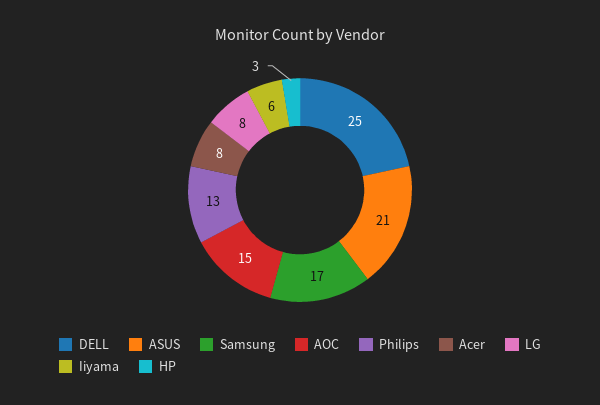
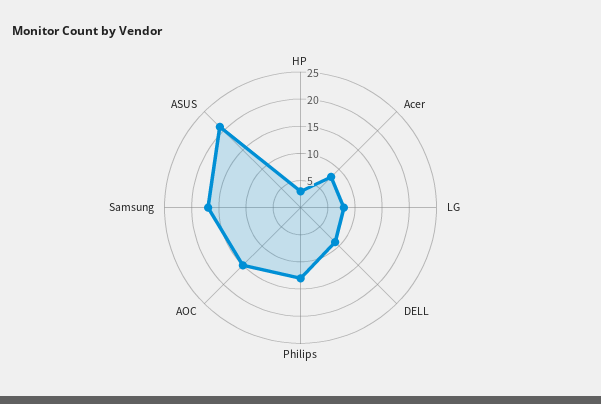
DELL: 25 -> 10
Iiyama: 6 -> none

